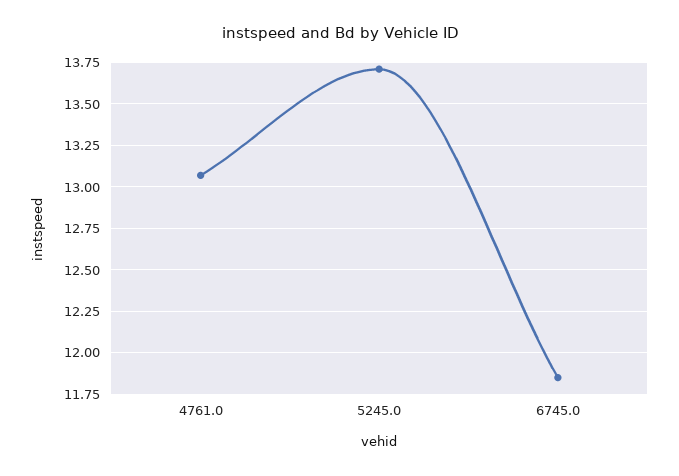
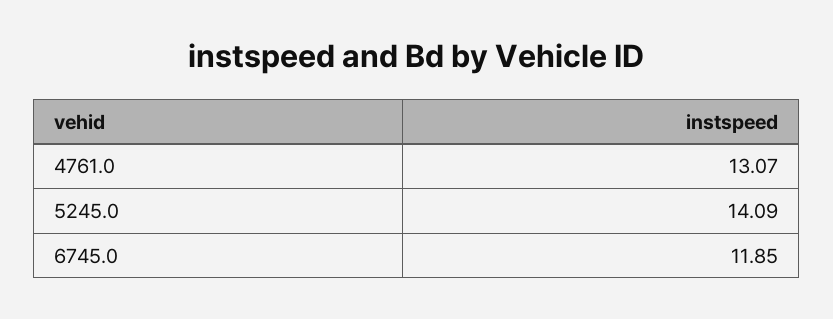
5245.0: 13.7 -> 14.09

